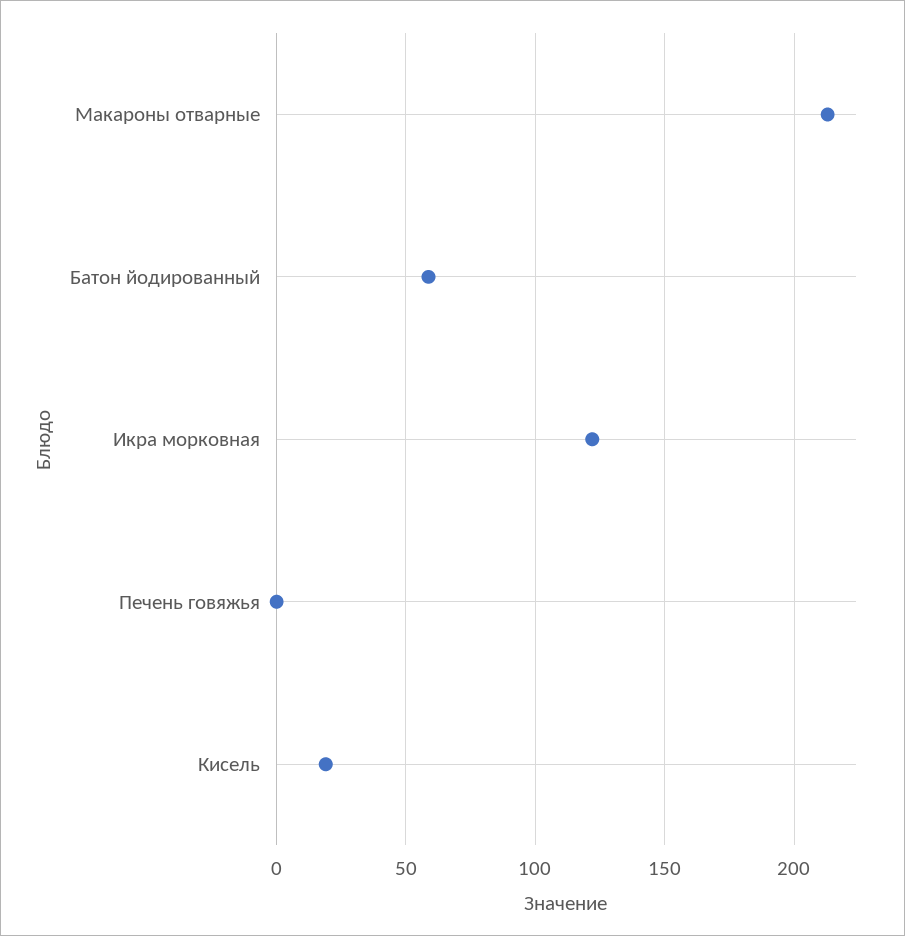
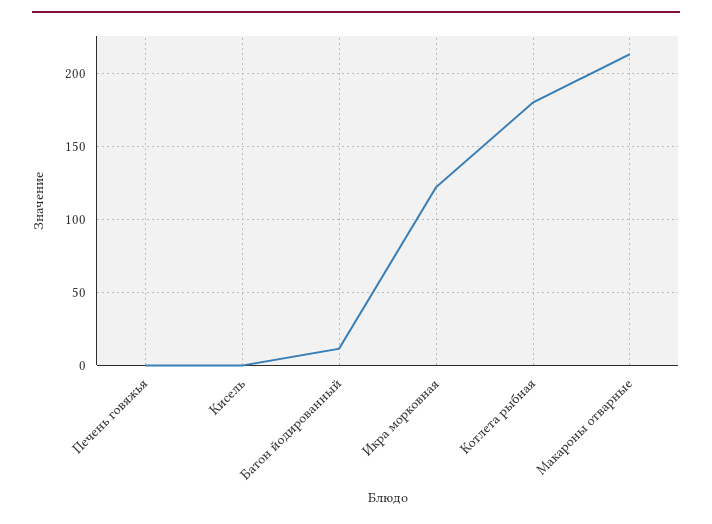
Батон йодированный: 60 -> 10
Кисель: 20 -> 0
Котлета рыбная: none -> 180

